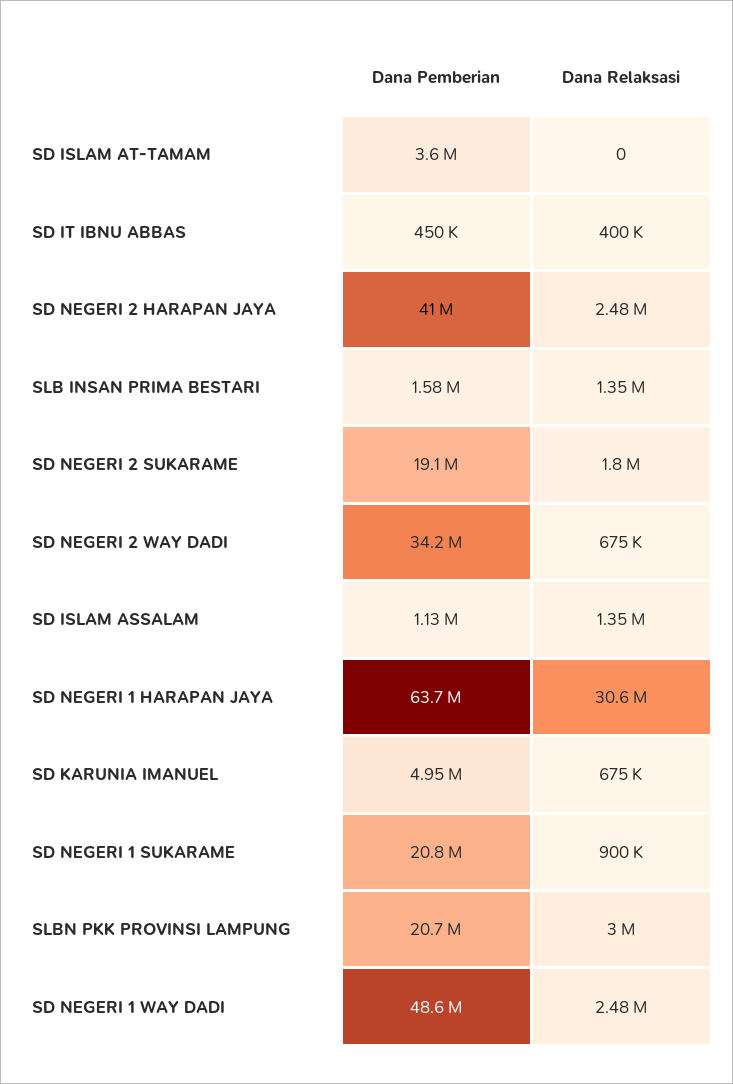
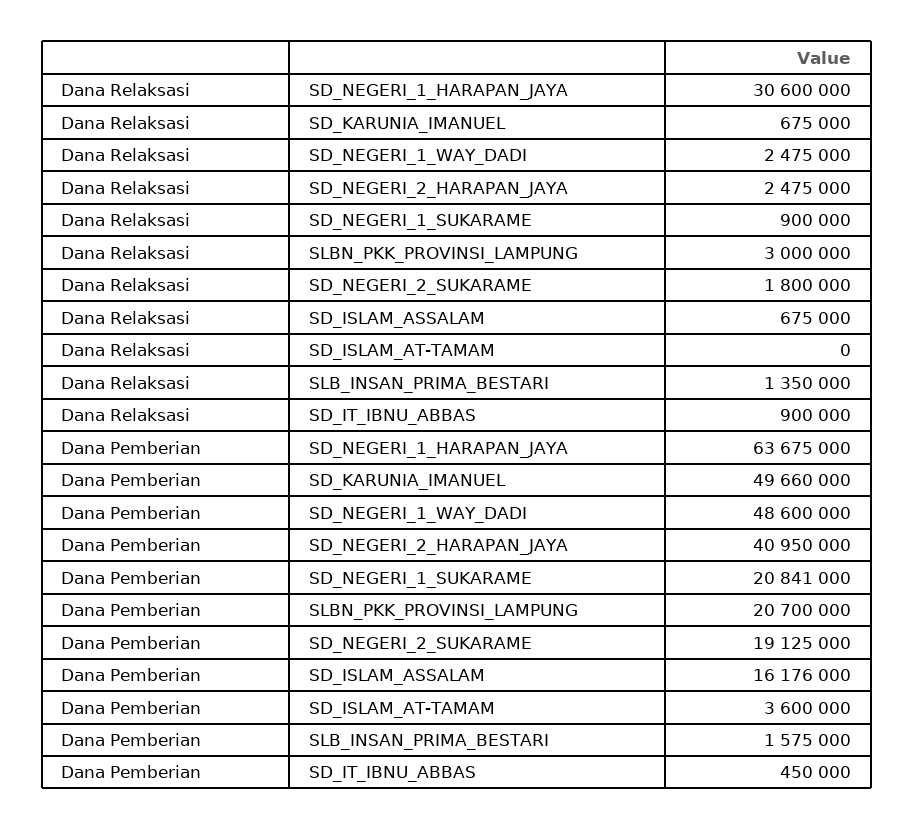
Dana Relaksasi, SD IT IBNU ABBAS: 400000 -> 900000
Dana Pemberian, SD NEGERI 2 WAY DADI: 34200000 -> none
Dana Relaksasi, SD NEGERI 2 WAY DADI: 675000 -> none
Dana Pemberian, SD ISLAM ASSALAM: 1130000 -> 16176000
Dana Relaksasi, SD ISLAM ASSALAM: 1350000 -> 675000
Dana Pemberian, SD KARUNIA IMANUEL: 4950000 -> 49660000

